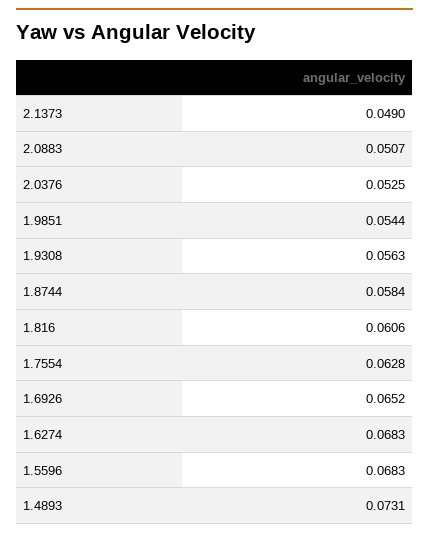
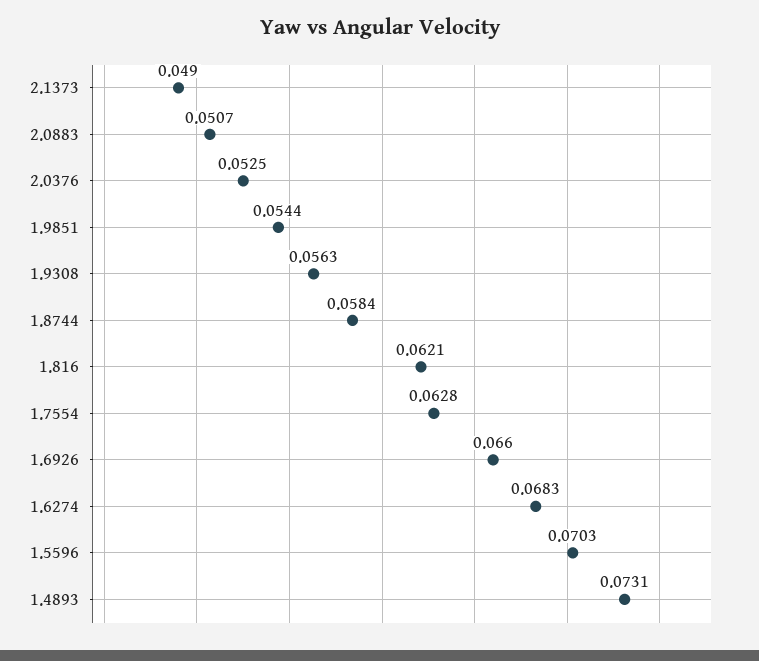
1.816: 0.0606 -> 0.0621
1.6926: 0.0652 -> 0.066
1.5596: 0.0683 -> 0.0703

